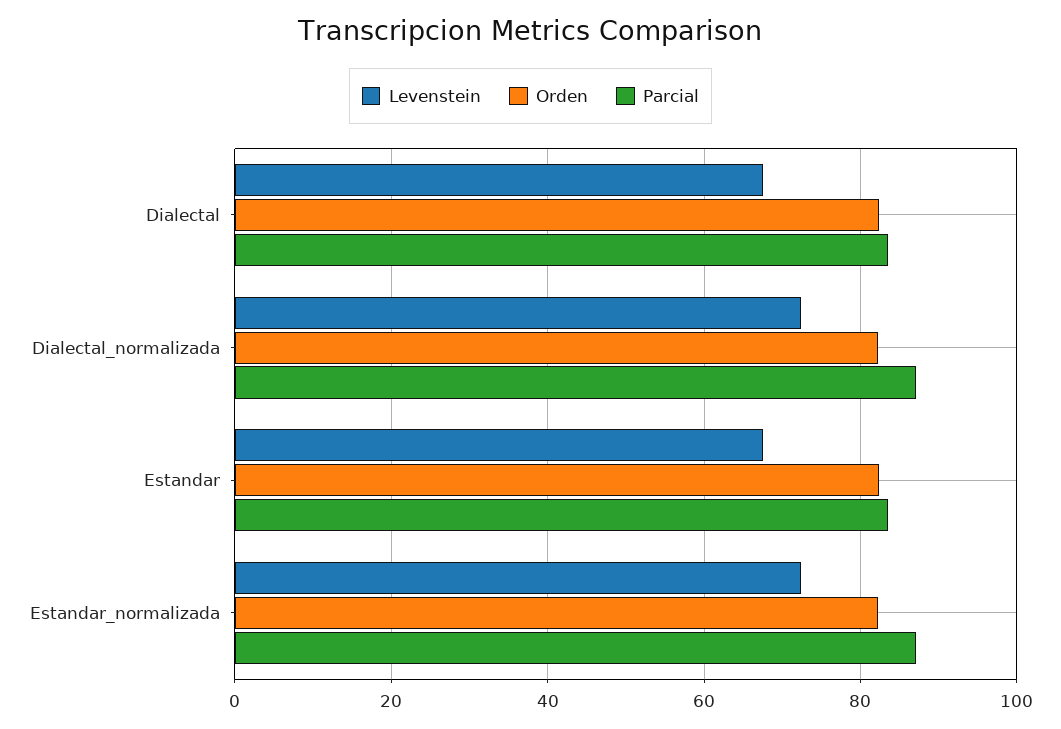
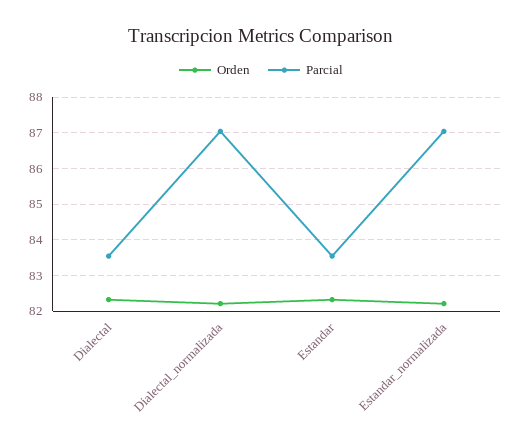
Levenstein, Dialectal: 68 -> none
Levenstein, Dialectal_normalizada: 72 -> none
Levenstein, Estandar: 68 -> none
Levenstein, Estandar_normalizada: 72 -> none

